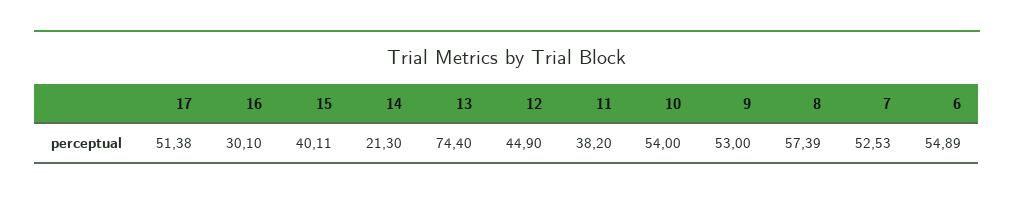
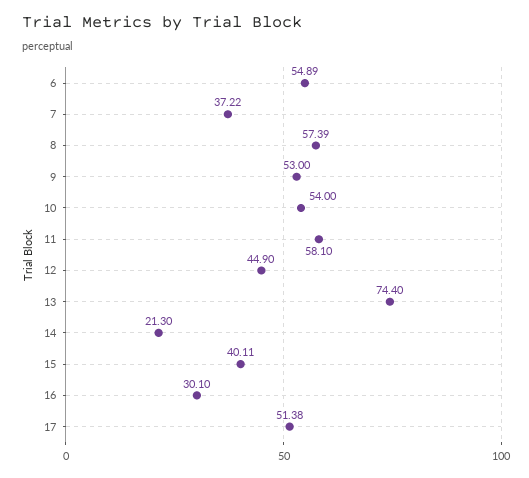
11: 38.2 -> 58.1
7: 52.53 -> 37.22

